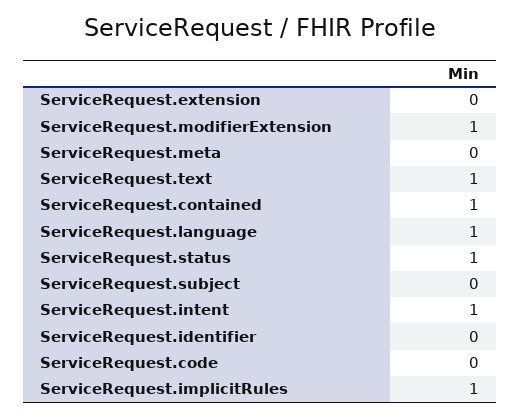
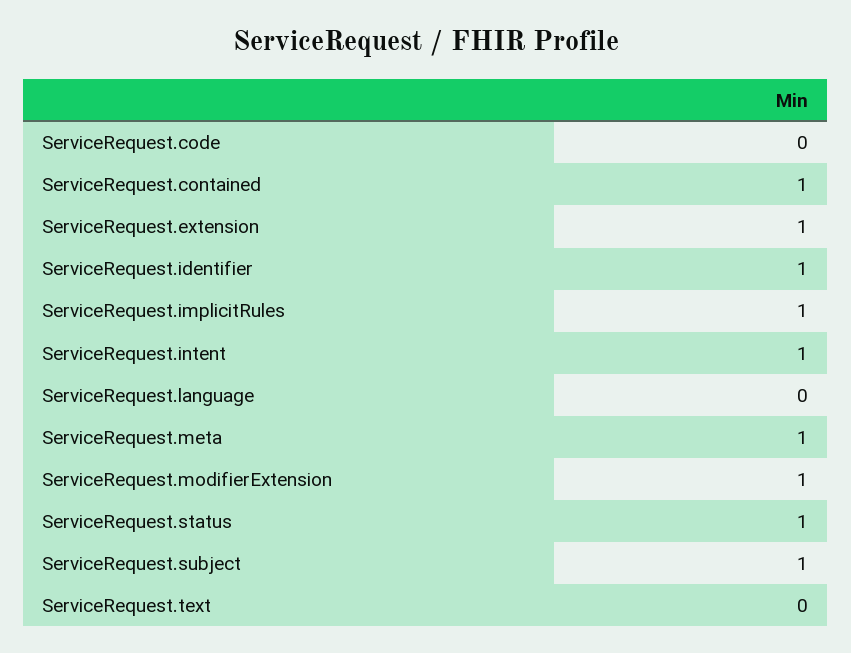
ServiceRequest.extension: 0 -> 1
ServiceRequest.meta: 0 -> 1
ServiceRequest.text: 1 -> 0
ServiceRequest.language: 1 -> 0
ServiceRequest.subject: 0 -> 1
ServiceRequest.identifier: 0 -> 1

